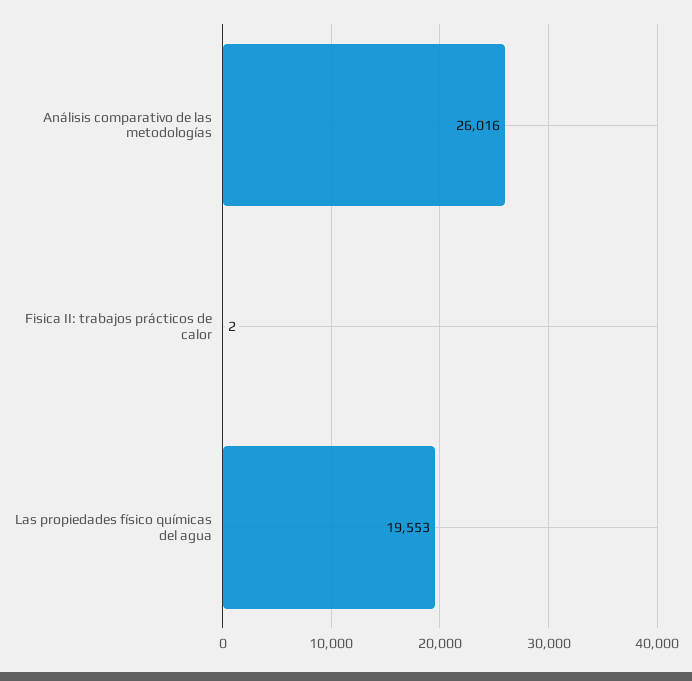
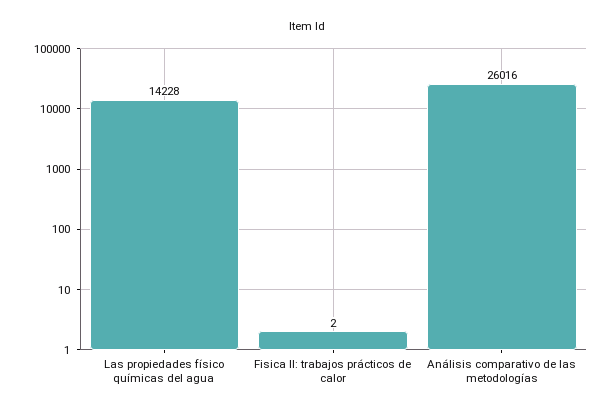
Las propiedades físico químicas del agua: 19553 -> 14228

